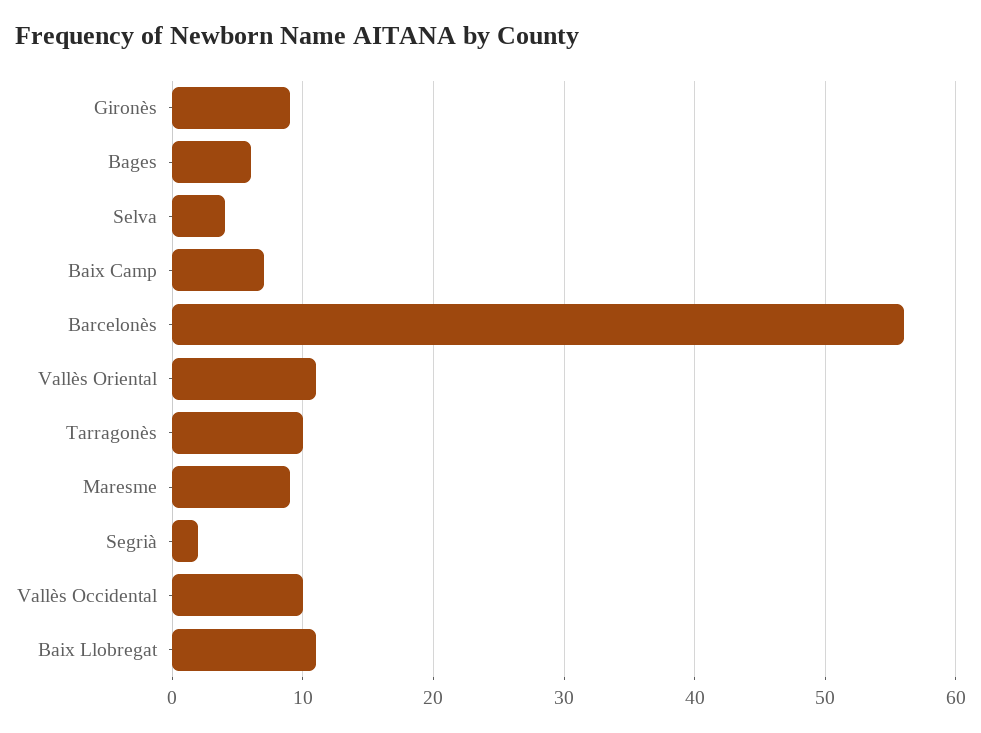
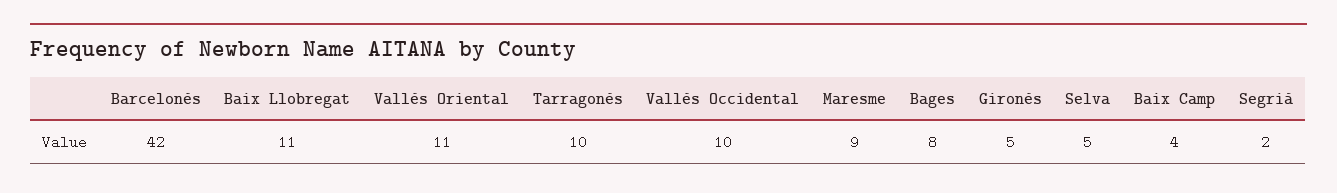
Gironès: 9 -> 5
Bages: 6 -> 8
Selva: 4 -> 5
Baix Camp: 7 -> 4
Barcelonès: 56 -> 42

